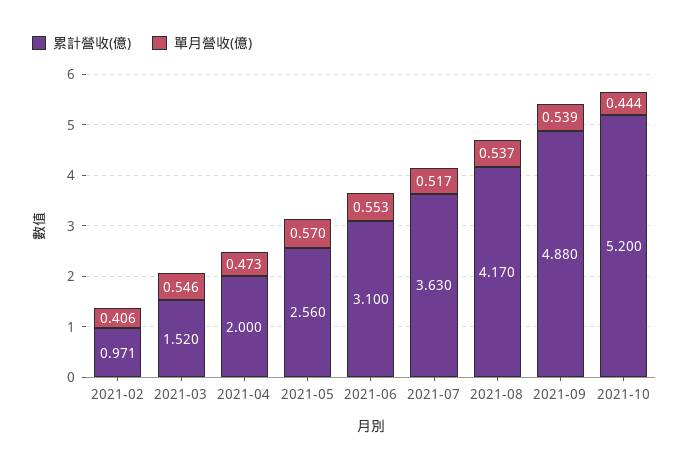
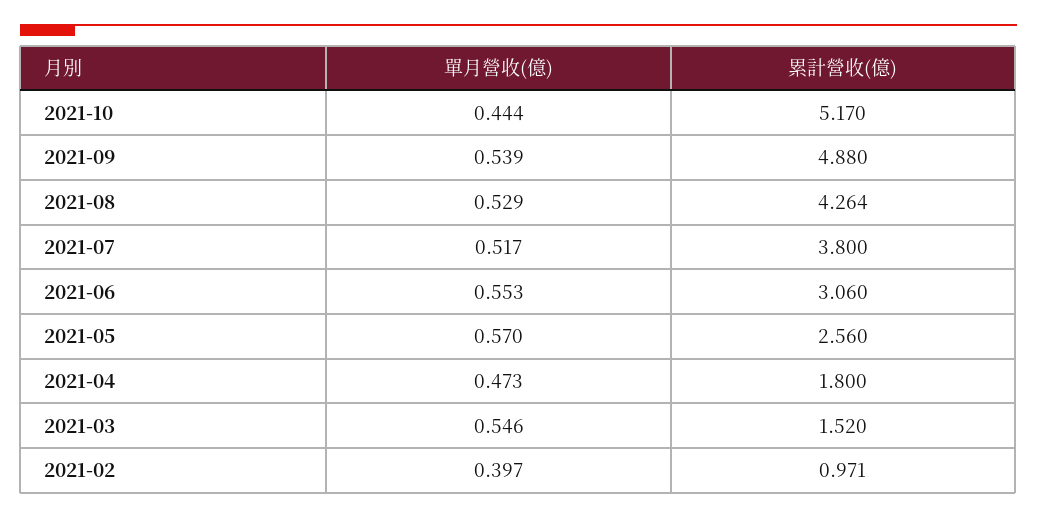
單月營收(億), 2021-02: 0.406 -> 0.397
累計營收(億), 2021-04: 2 -> 1.8
累計營收(億), 2021-06: 3.1 -> 3.06
累計營收(億), 2021-07: 3.63 -> 3.8
累計營收(億), 2021-08: 4.17 -> 4.264
單月營收(億), 2021-08: 0.537 -> 0.529
累計營收(億), 2021-10: 5.2 -> 5.17

